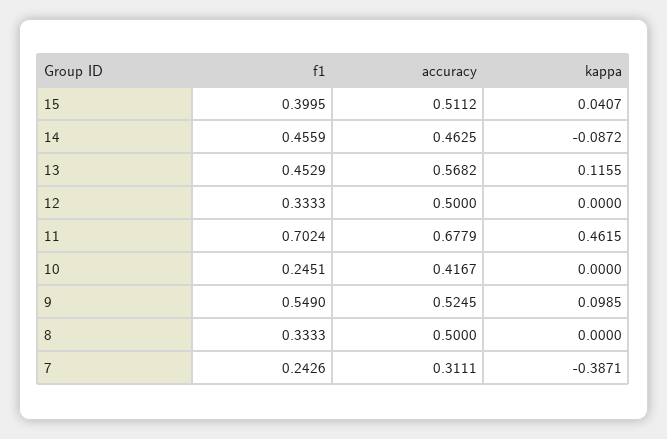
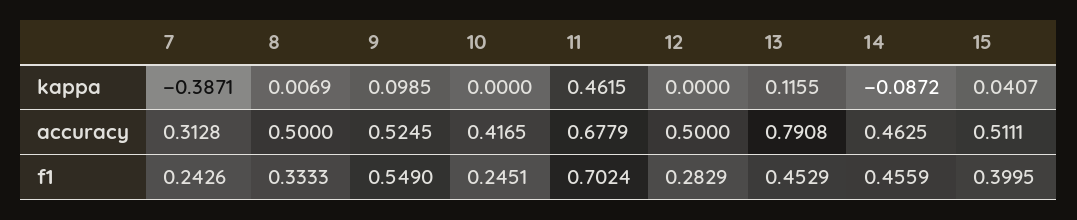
accuracy, 15: 0.5112 -> 0.5111
accuracy, 13: 0.5682 -> 0.7908
f1, 12: 0.3333 -> 0.2829
accuracy, 10: 0.4167 -> 0.4165
kappa, 8: 0 -> 0.0069
accuracy, 7: 0.3111 -> 0.3128

